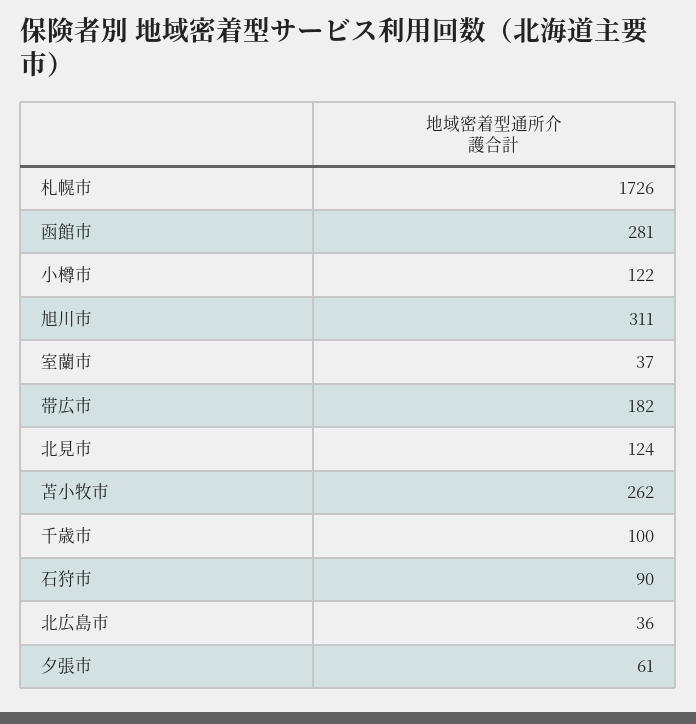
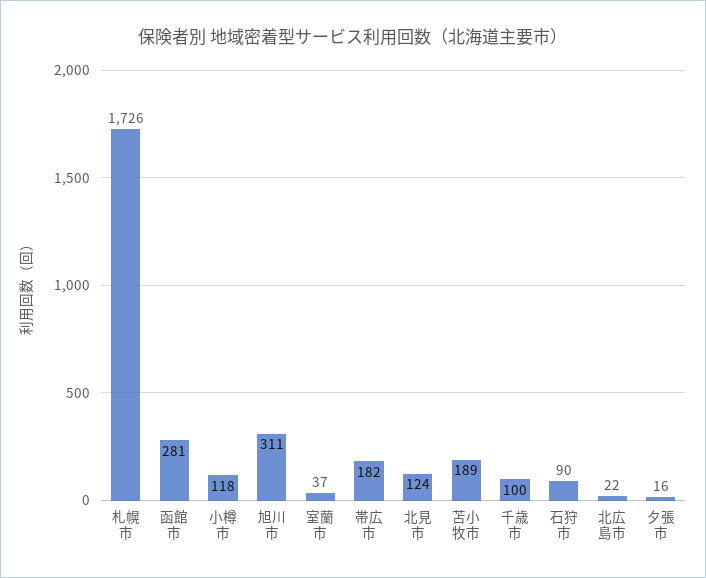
小樽市: 122 -> 118
苫小牧市: 262 -> 189
北広島市: 36 -> 22
夕張市: 61 -> 16

